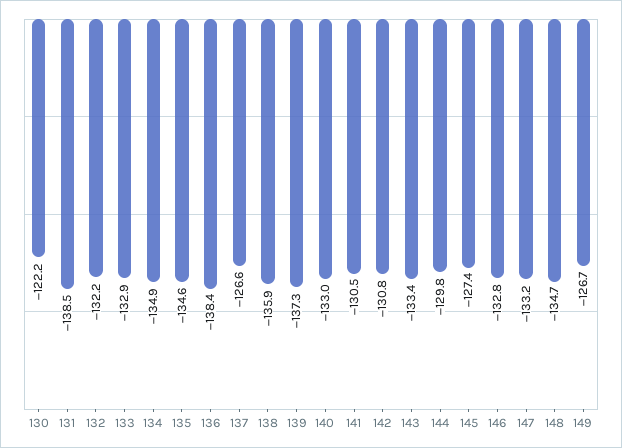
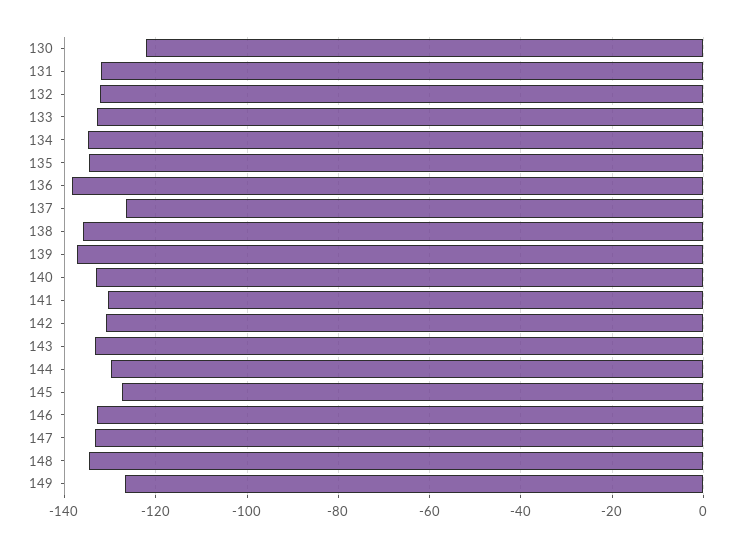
131: -138.5 -> -132

